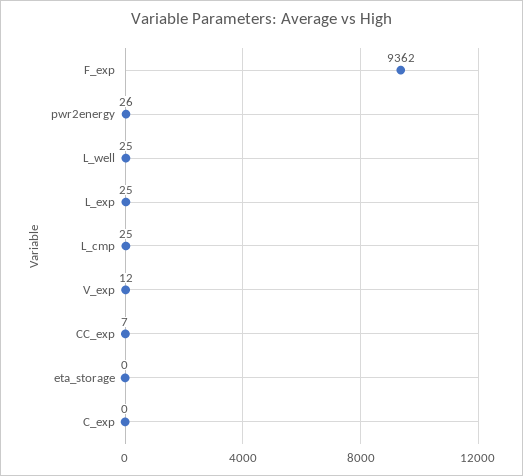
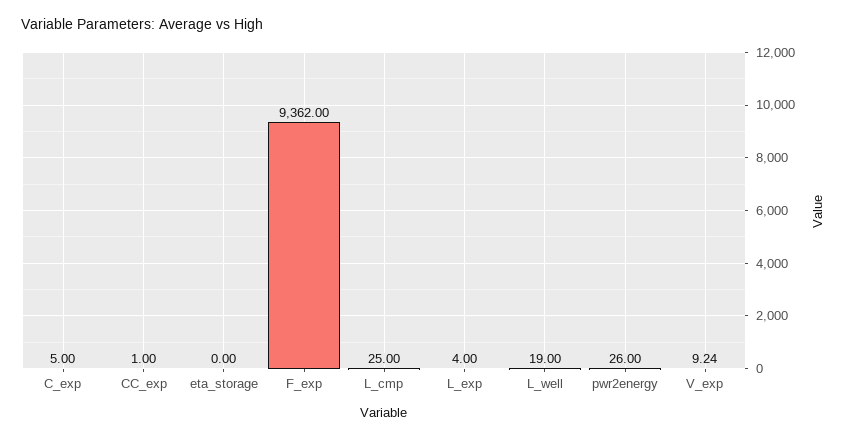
L_well: 25 -> 19
L_exp: 25 -> 4
V_exp: 12 -> 9.24
CC_exp: 7 -> 1
C_exp: 0 -> 5

